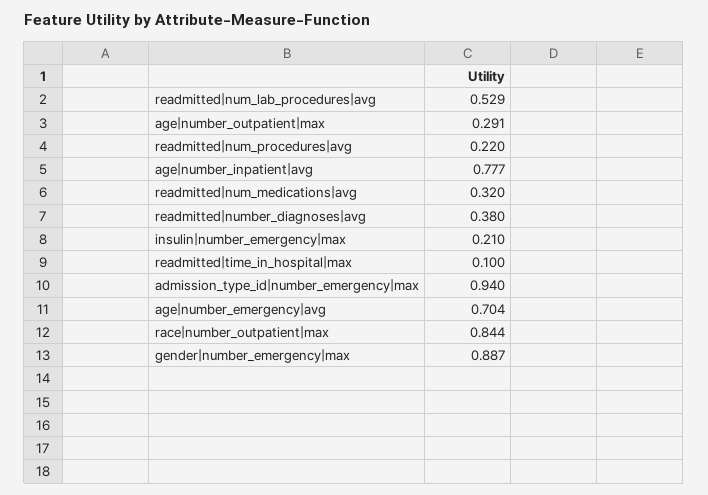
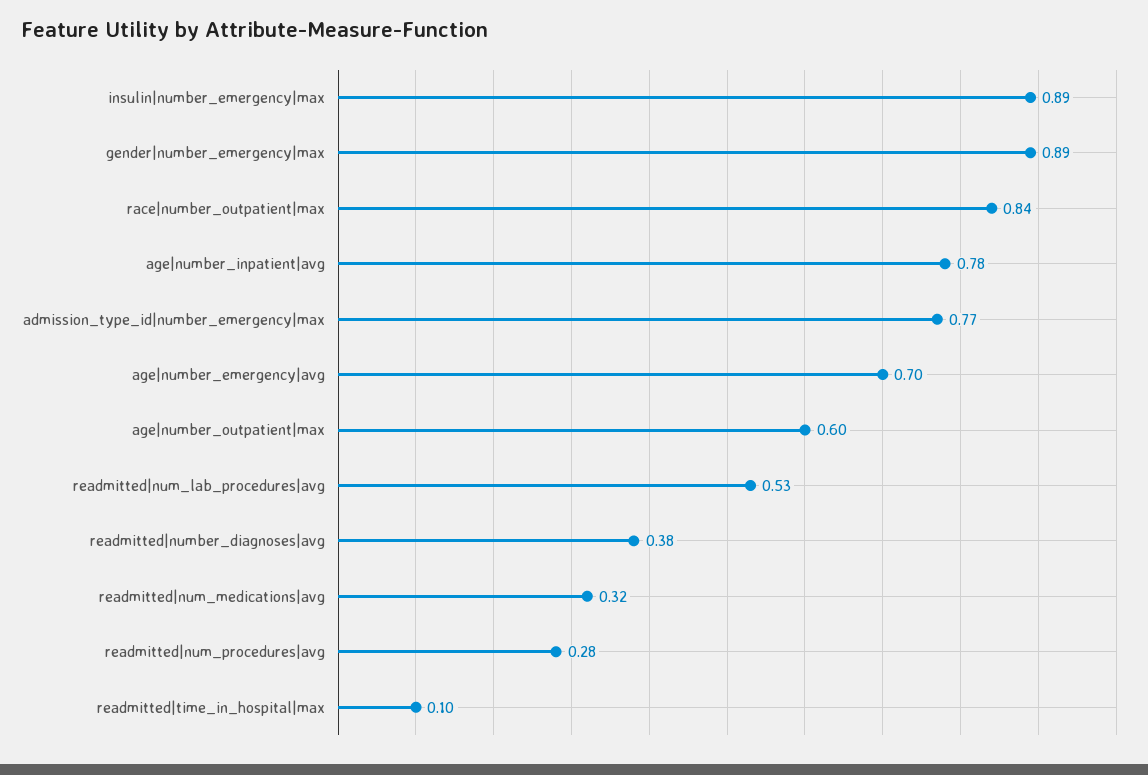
age|number_outpatient|max: 0.291 -> 0.6
readmitted|num_procedures|avg: 0.22 -> 0.28
insulin|number_emergency|max: 0.21 -> 0.89
admission_type_id|number_emergency|max: 0.94 -> 0.77

